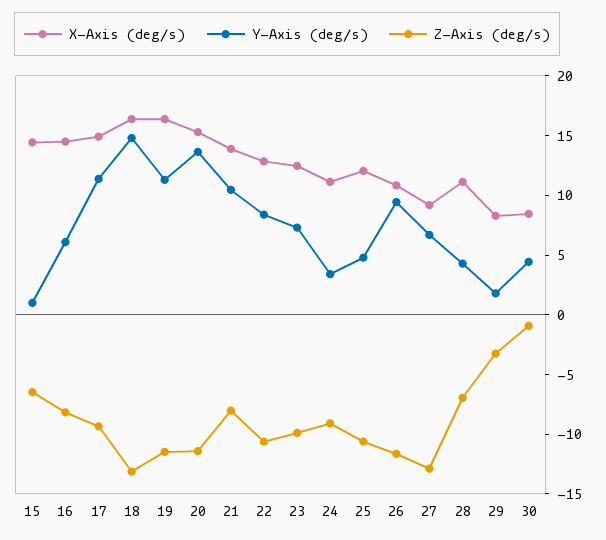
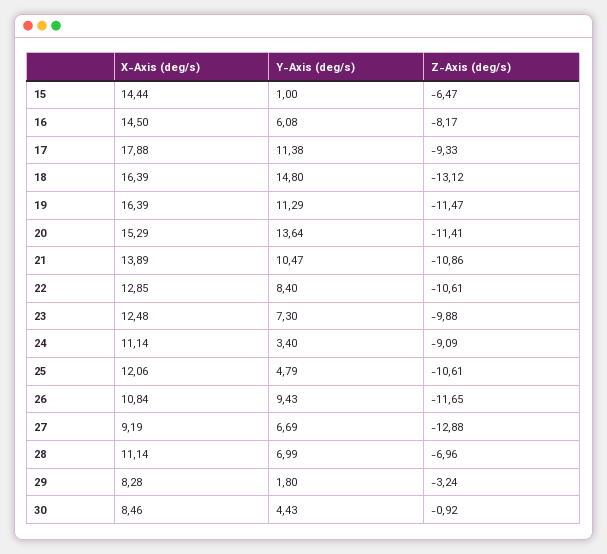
X-Axis (deg/s), 17: 15 -> 17.88
Z-Axis (deg/s), 21: -8 -> -10.86
Y-Axis (deg/s), 28: 4 -> 6.99

